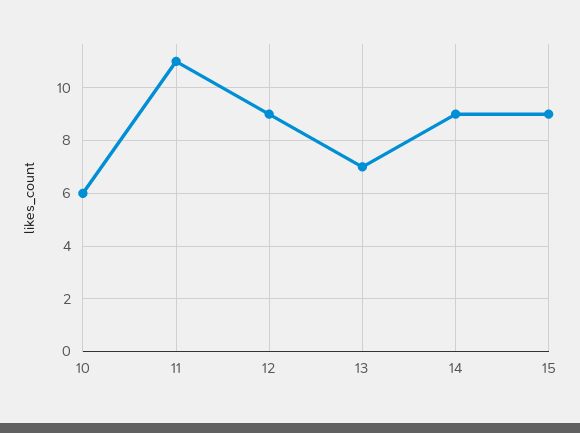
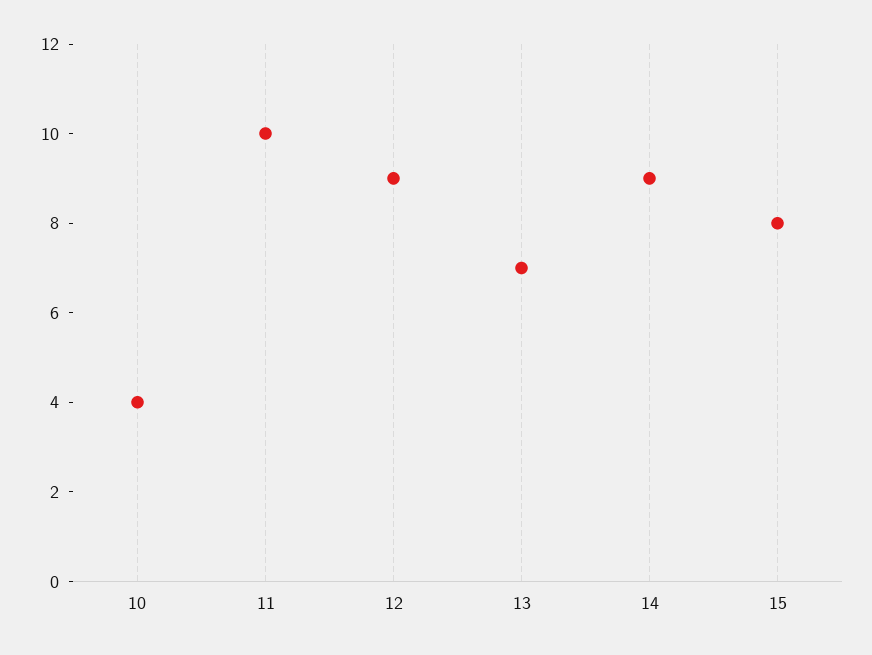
10: 6 -> 4
11: 11 -> 10
15: 9 -> 8

